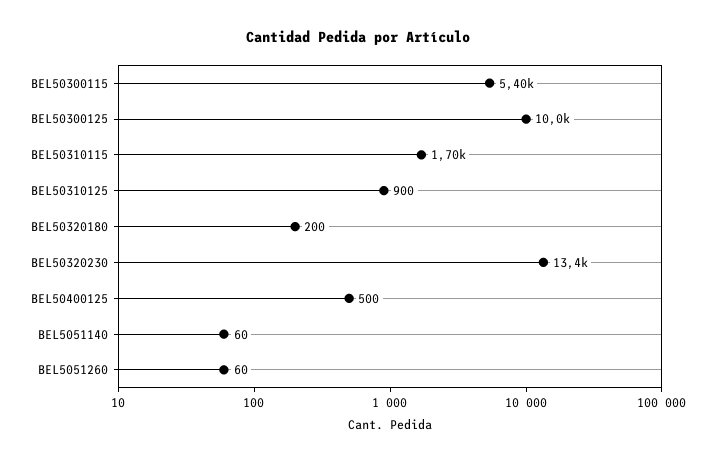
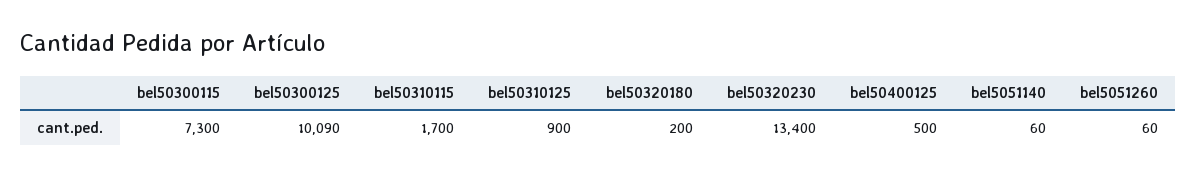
BEL50300115: 5400 -> 7300
BEL50300125: 10000 -> 10090

